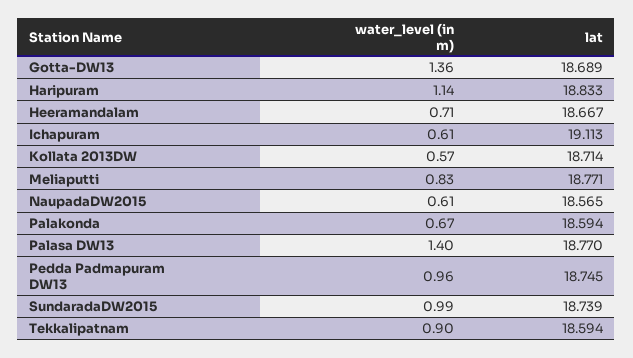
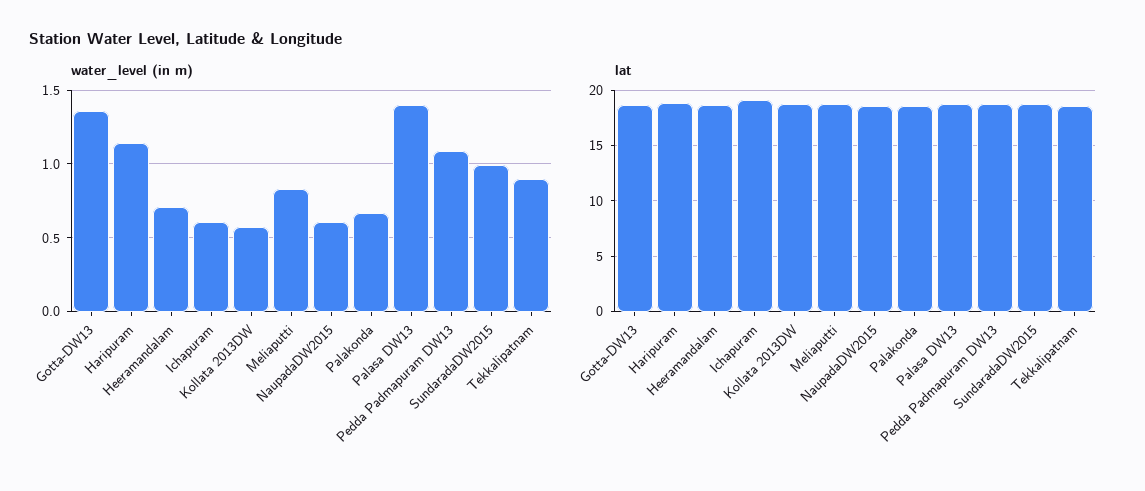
water_level (in m), Pedda Padmapuram DW13: 0.96 -> 1.1

